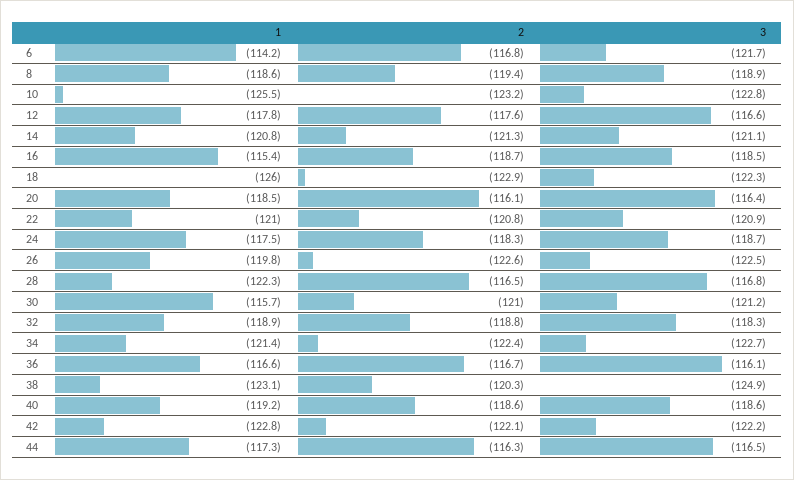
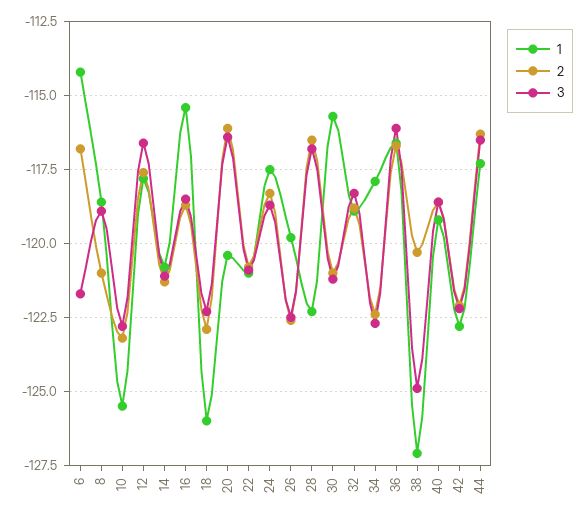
2, 8: -119.4 -> -121
1, 20: -118.5 -> -120.5
1, 34: -121.4 -> -118
1, 38: -123.1 -> -127

